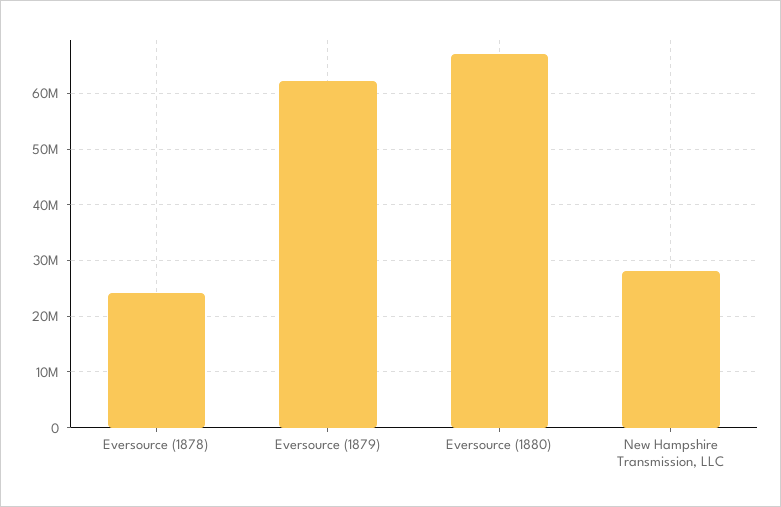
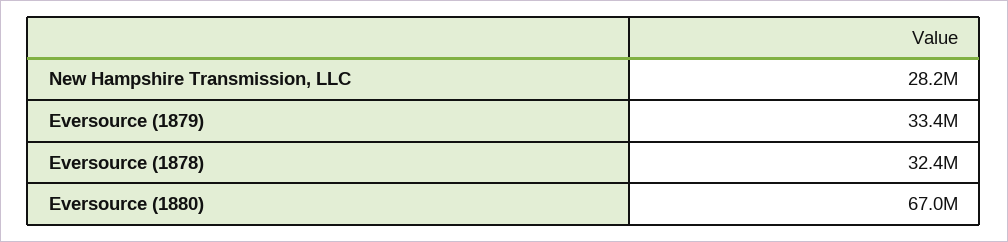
Eversource (1878): 24000000 -> 32400000
Eversource (1879): 62000000 -> 33400000

